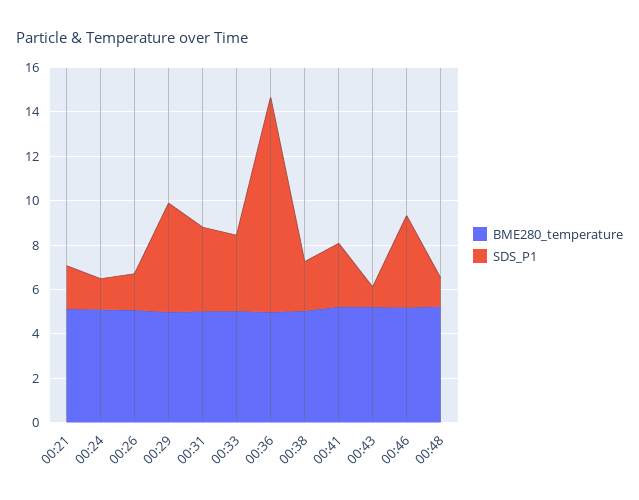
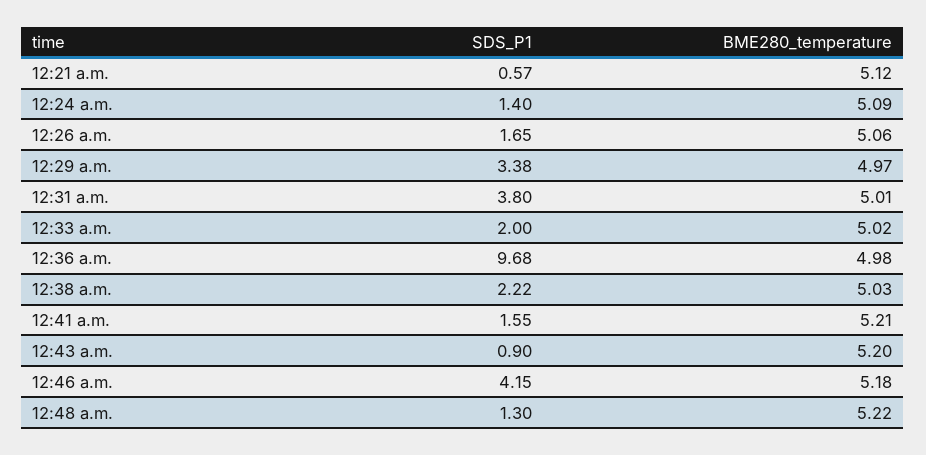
SDS_P1, 00:21: 2 -> 0.57
SDS_P1, 00:29: 5 -> 3.38
SDS_P1, 00:33: 3.5 -> 2
SDS_P1, 00:41: 3 -> 1.55

